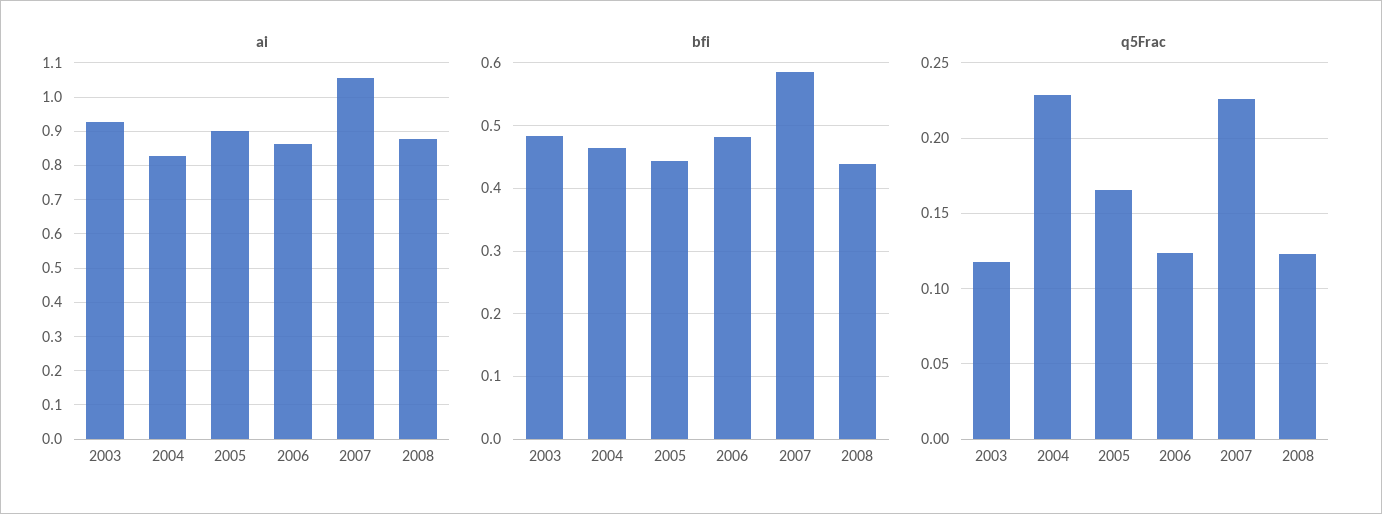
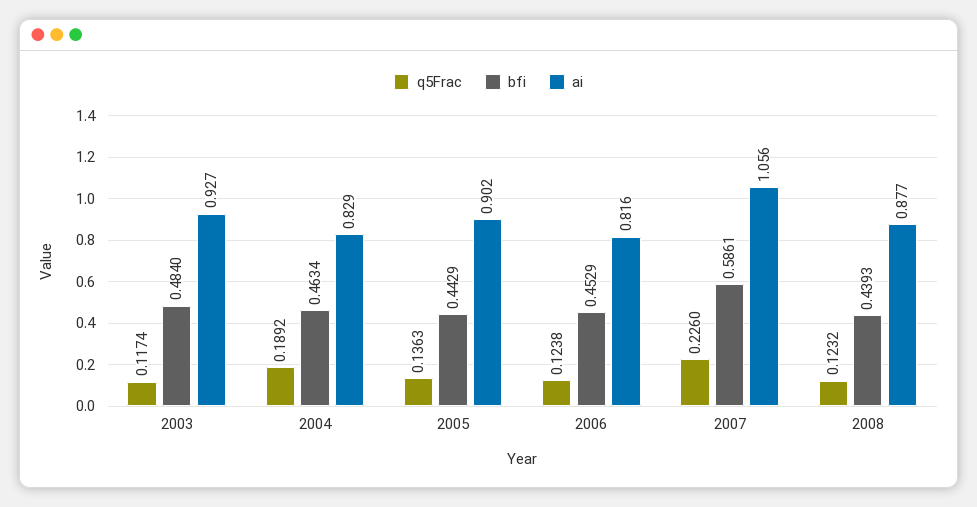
ai, 2006: 0.86 -> 0.816
bfi, 2006: 0.48 -> 0.4529
q5Frac, 2004: 0.23 -> 0.1892
q5Frac, 2005: 0.165 -> 0.1363

